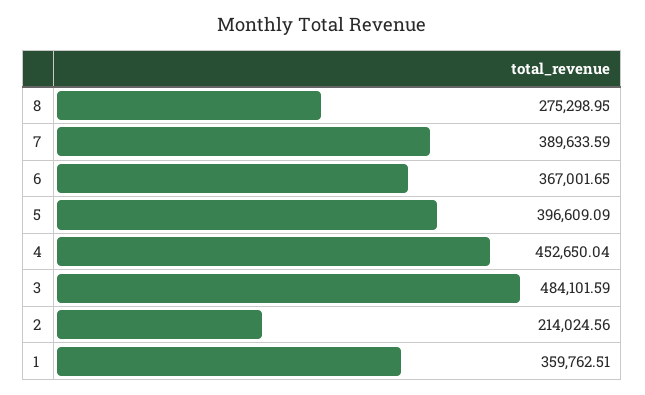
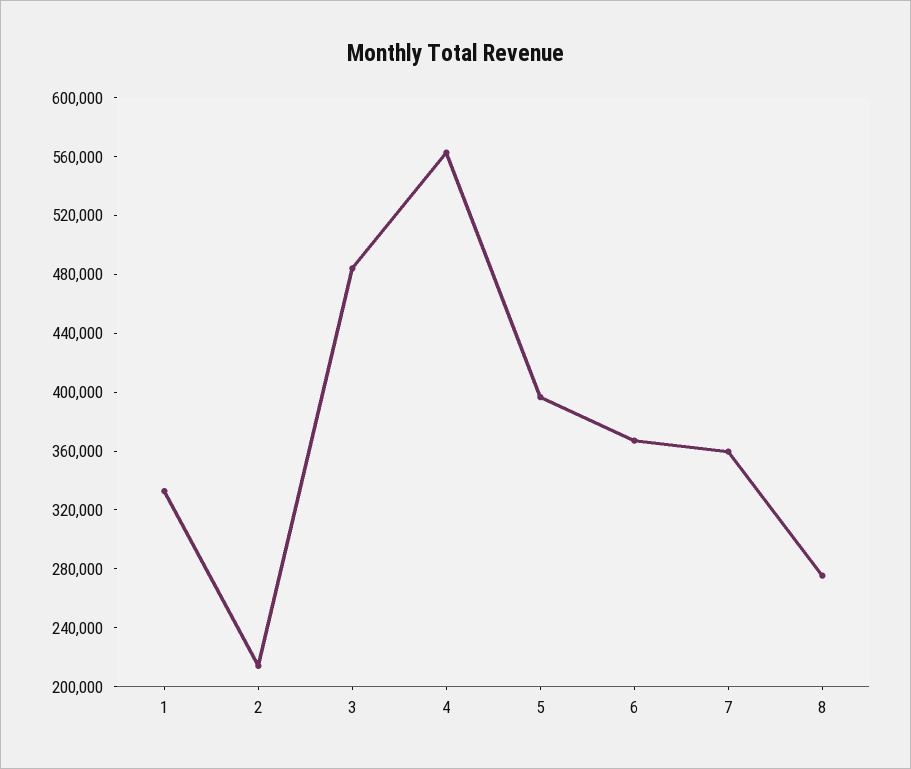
7: 389633.59 -> 360000
4: 452650.04 -> 560000
1: 359762.51 -> 330000

